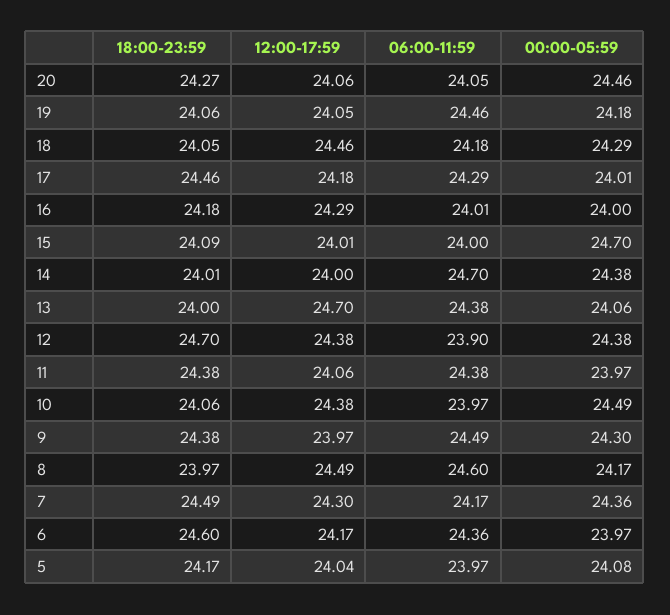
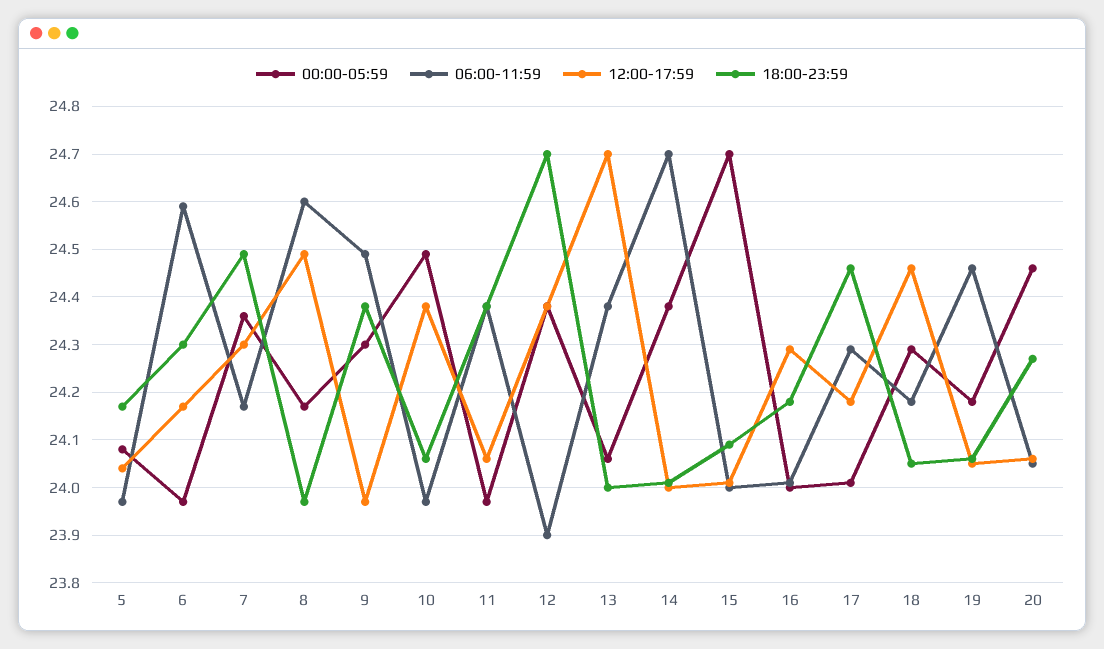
18:00-23:59, 6: 24.6 -> 24.3
06:00-11:59, 6: 24.36 -> 24.6

